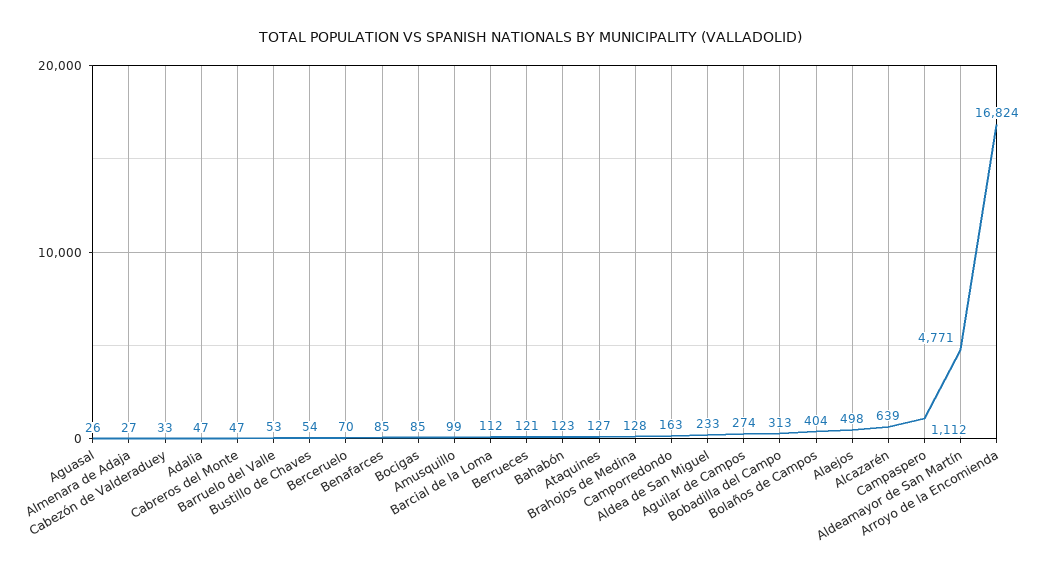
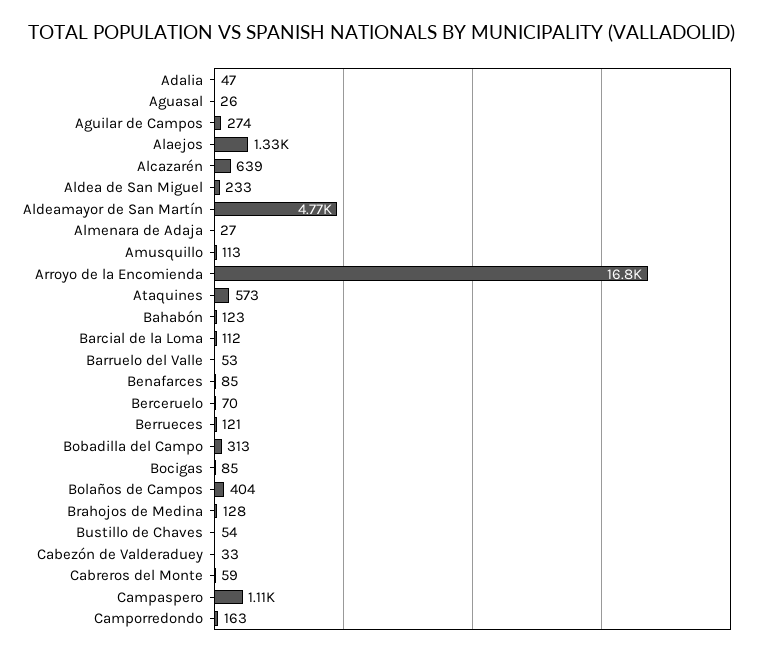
Cabreros del Monte: 47 -> 59
Amusquillo: 99 -> 113
Ataquines: 127 -> 573
Alaejos: 498 -> 1330

